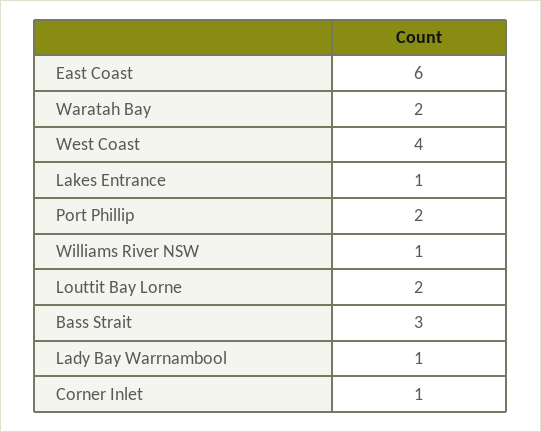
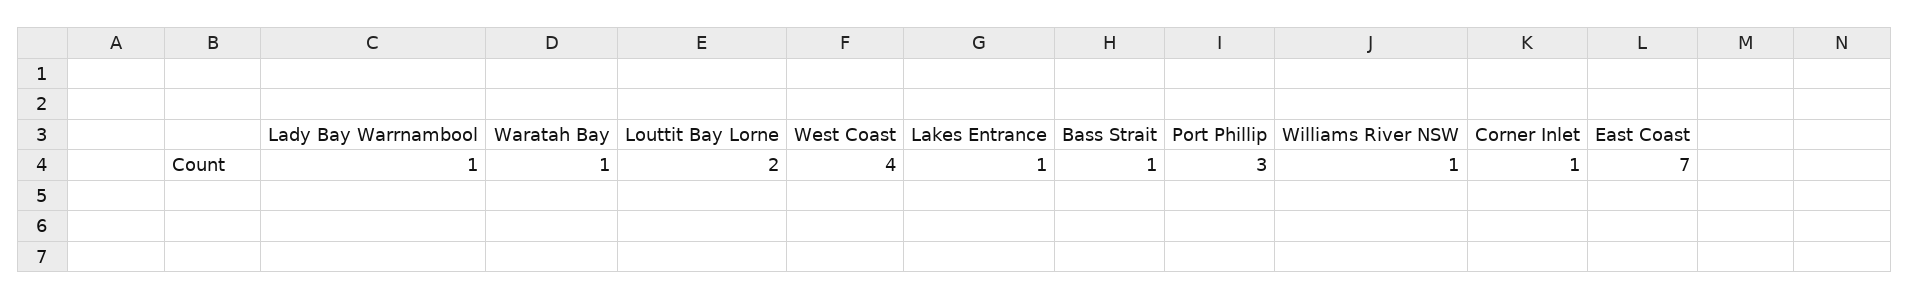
East Coast: 6 -> 7
Waratah Bay: 2 -> 1
Port Phillip: 2 -> 3
Bass Strait: 3 -> 1

